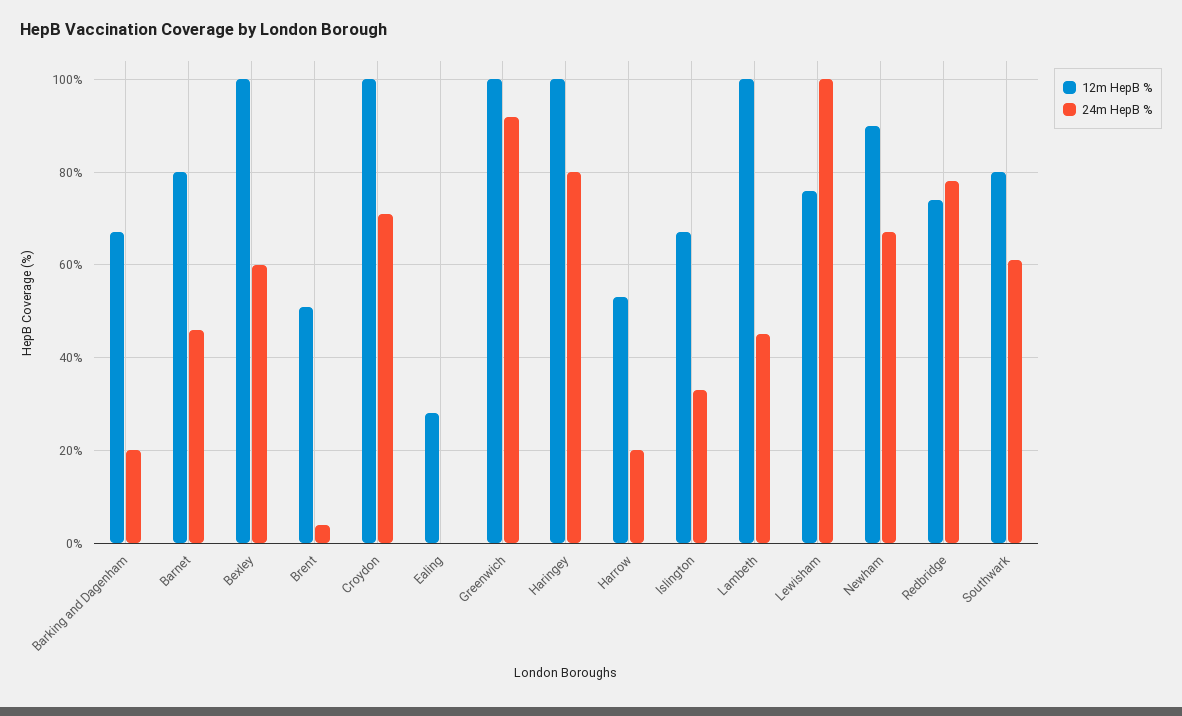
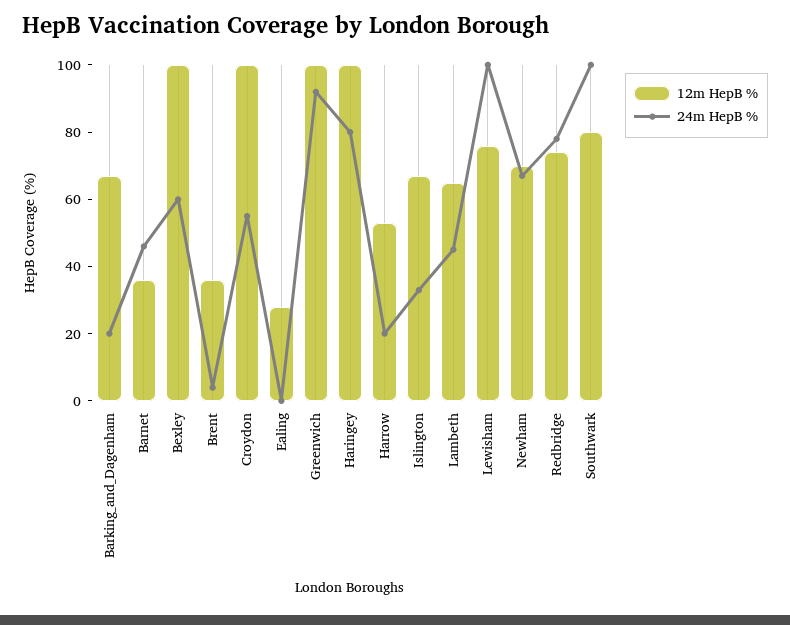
12m HepB %, Barnet: 80 -> 35
12m HepB %, Brent: 50 -> 35
24m HepB %, Croydon: 70 -> 55
12m HepB %, Lambeth: 100 -> 65
12m HepB %, Newham: 90 -> 70
24m HepB %, Southwark: 60 -> 100

